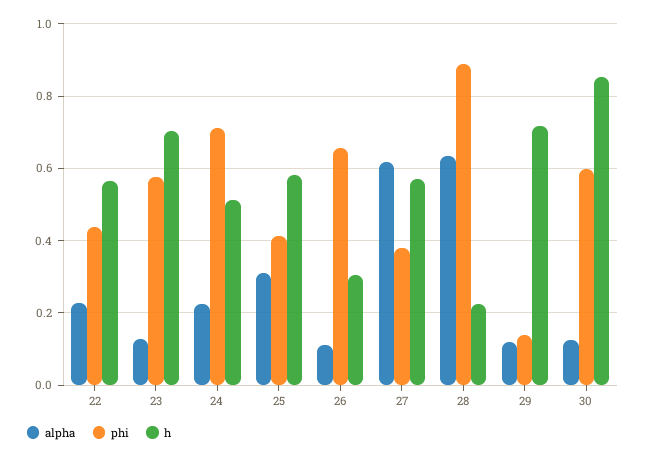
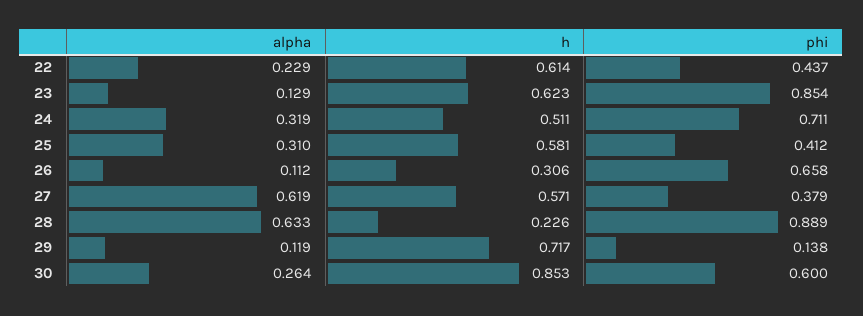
h, 22: 0.56 -> 0.614
phi, 23: 0.58 -> 0.854
h, 23: 0.7 -> 0.623
alpha, 24: 0.22 -> 0.319
alpha, 30: 0.12 -> 0.264

